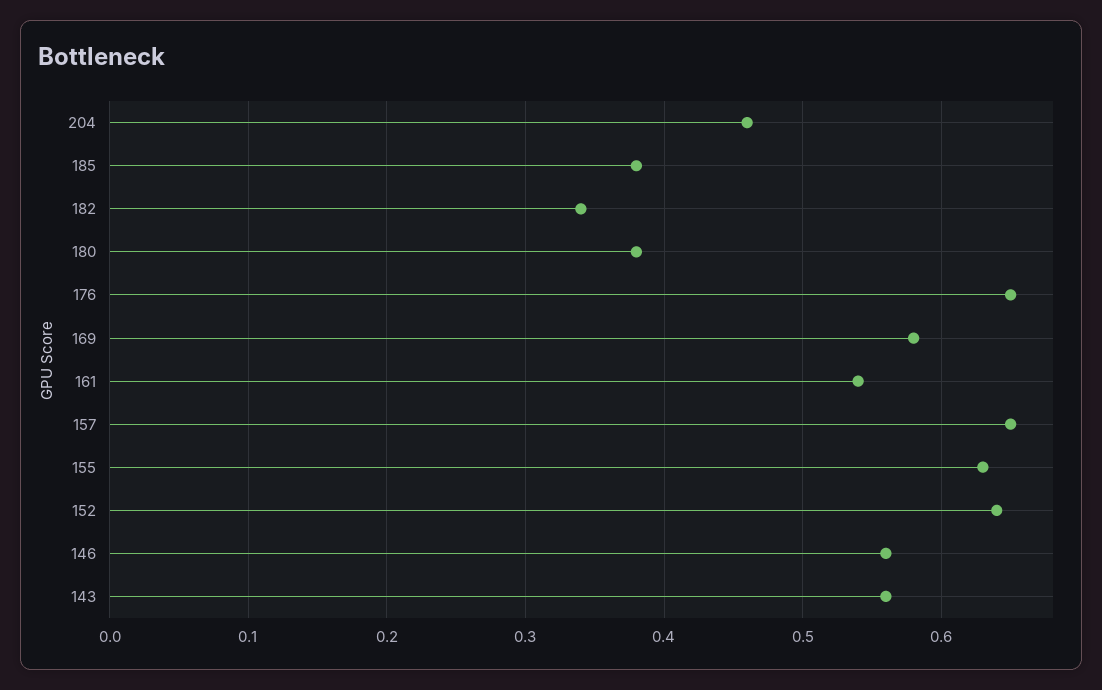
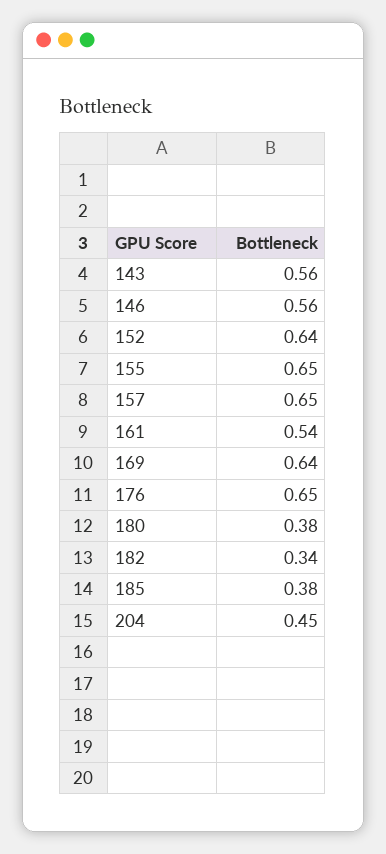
204: 0.46 -> 0.45
169: 0.58 -> 0.64
155: 0.63 -> 0.65

